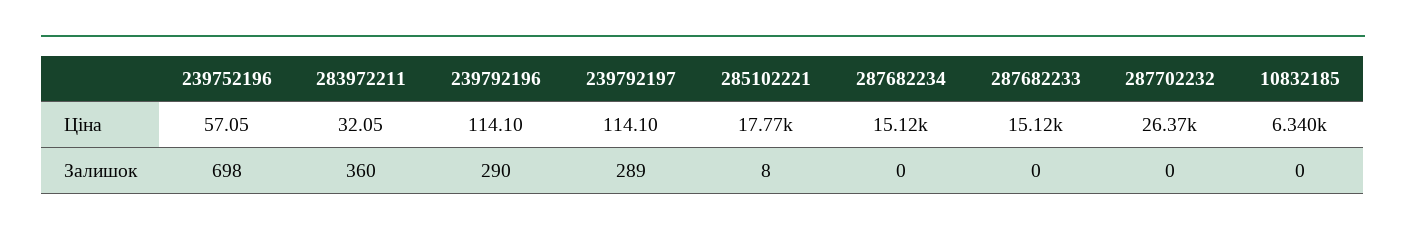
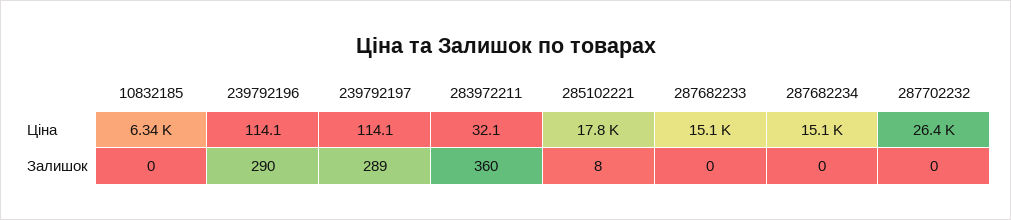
239752196, Ціна: 57.05 -> none
239752196, Залишок: 698 -> none

